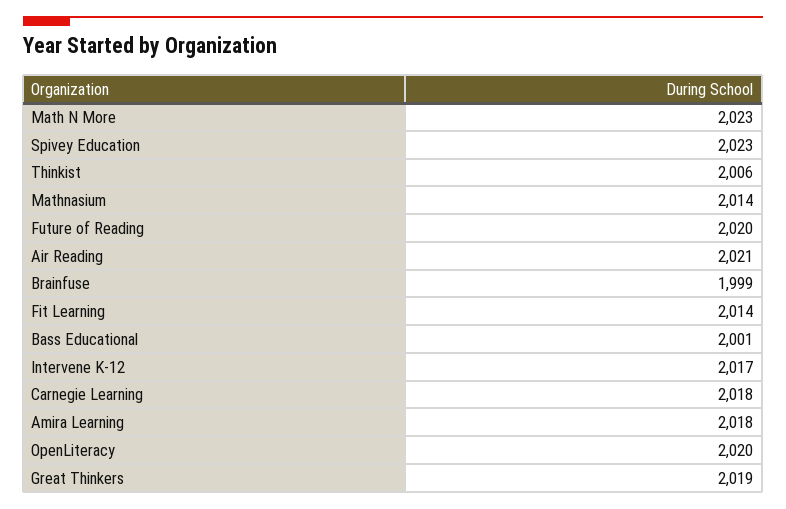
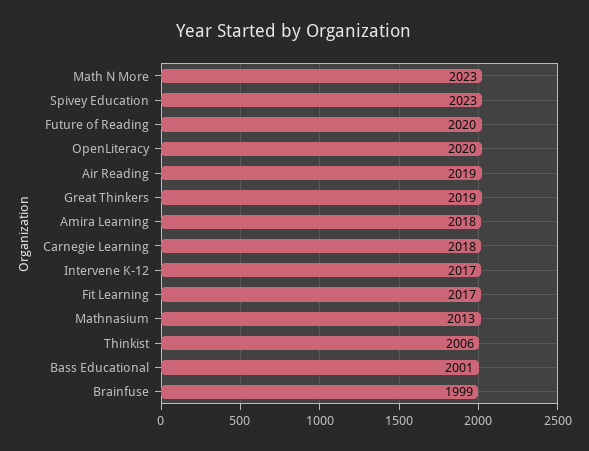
Mathnasium: 2014 -> 2013
Air Reading: 2021 -> 2019
Fit Learning: 2014 -> 2017

